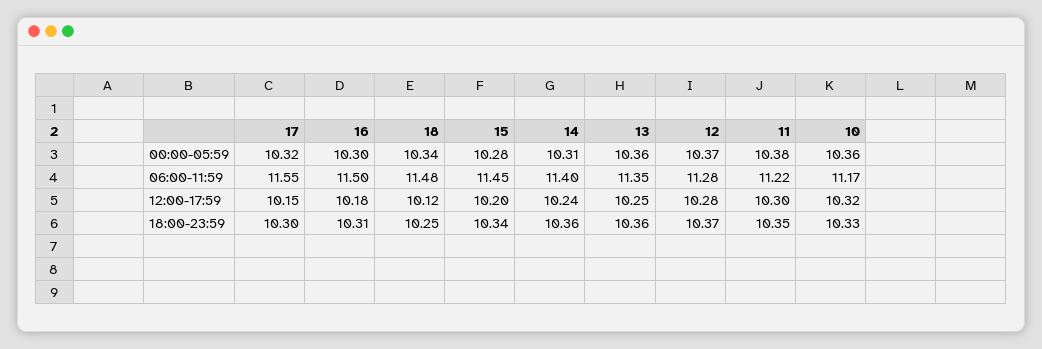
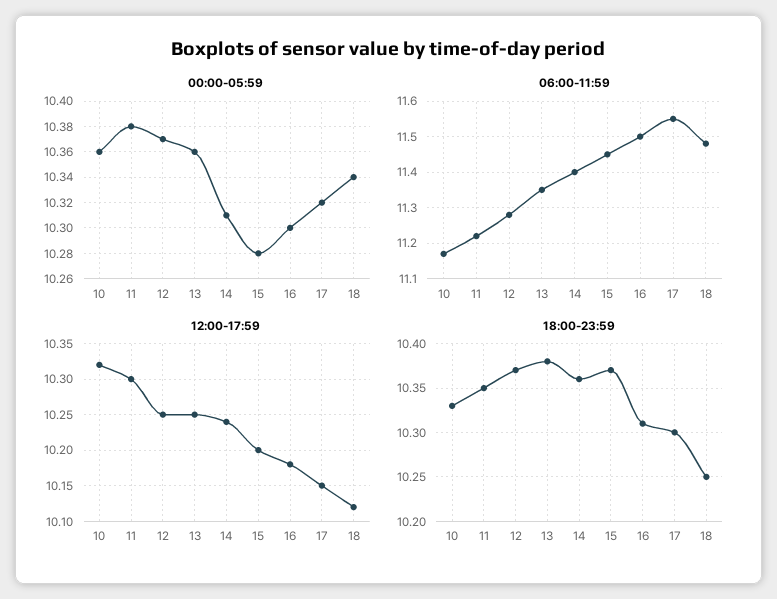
12:00-17:59, 12: 10.28 -> 10.25
18:00-23:59, 15: 10.34 -> 10.37
18:00-23:59, 13: 10.36 -> 10.38

